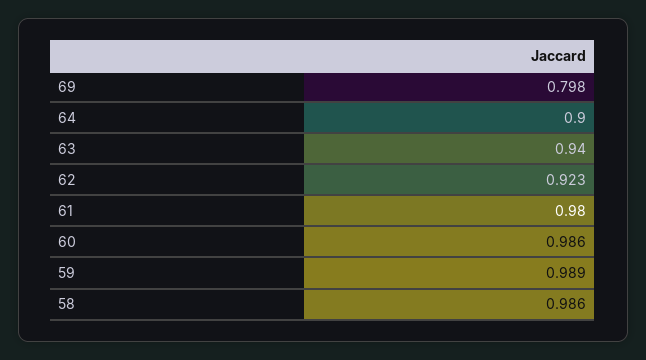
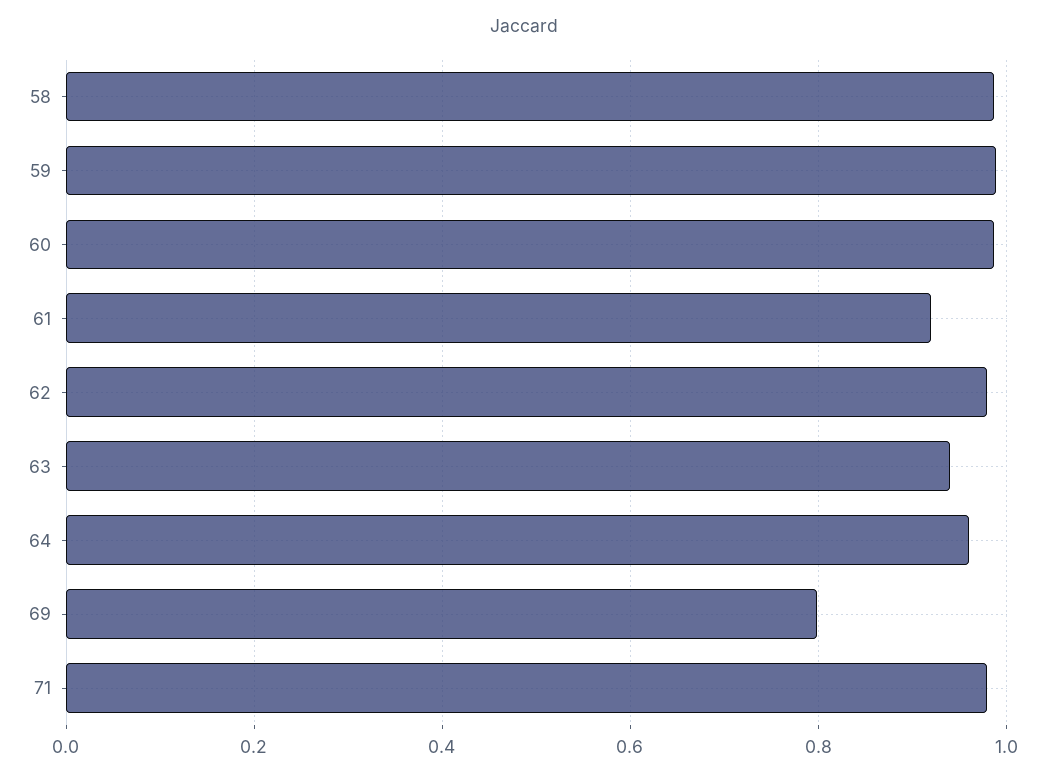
64: 0.9 -> 0.96
62: 0.923 -> 0.98
61: 0.98 -> 0.92
71: none -> 0.98

